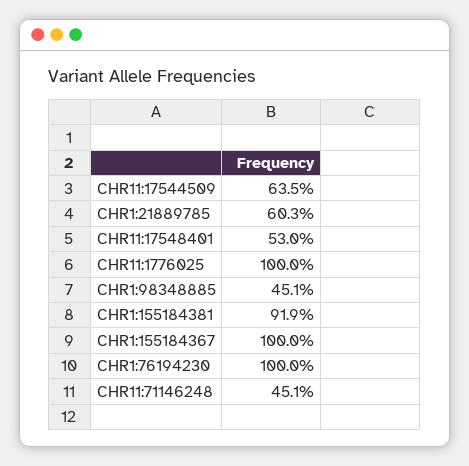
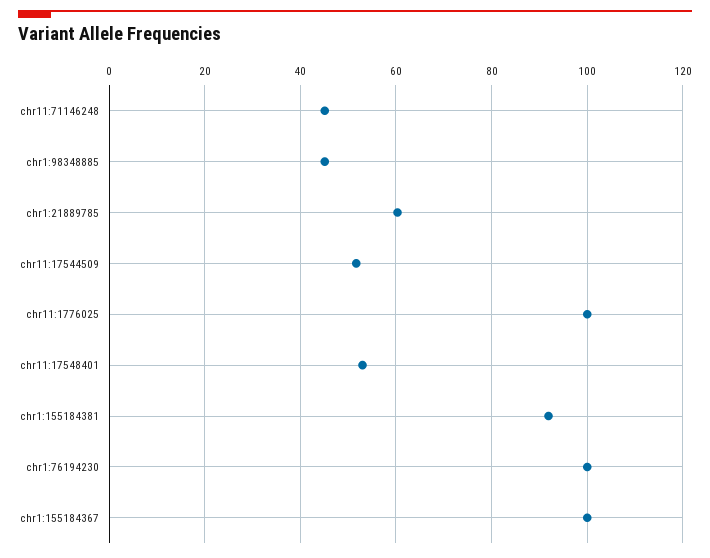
CHR11:17544509: 63.5 -> 52

